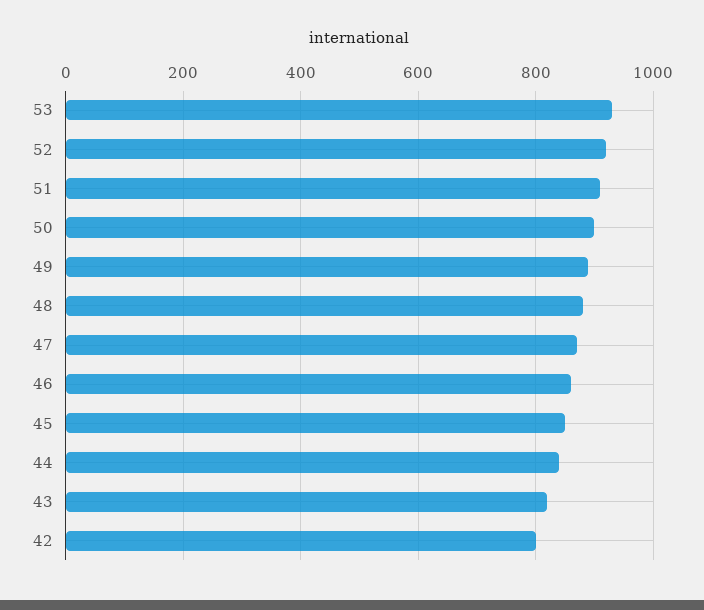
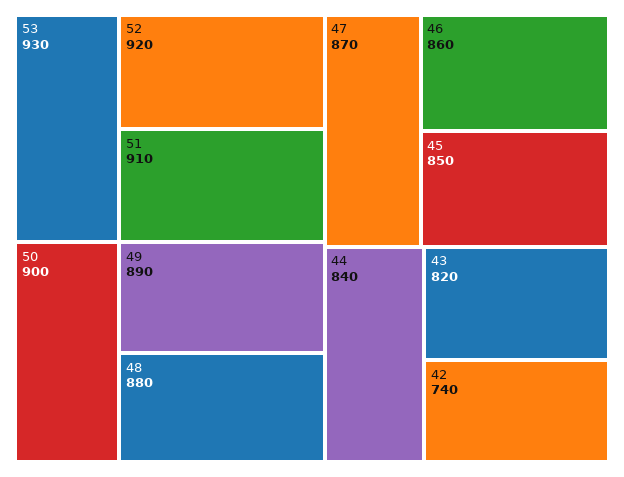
42: 800 -> 740

